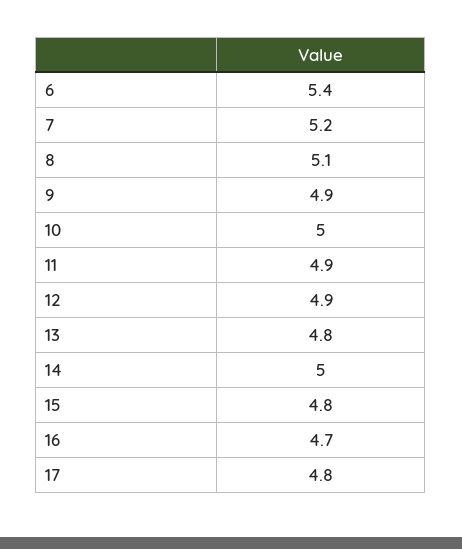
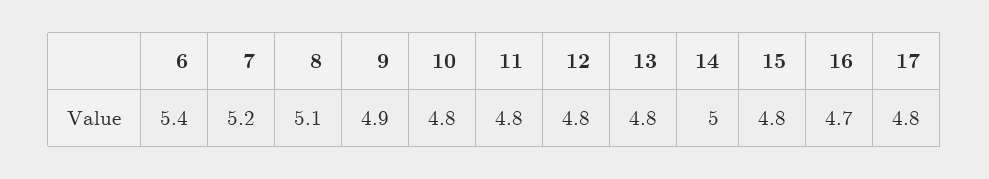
10: 5 -> 4.8
11: 4.9 -> 4.8
12: 4.9 -> 4.8

